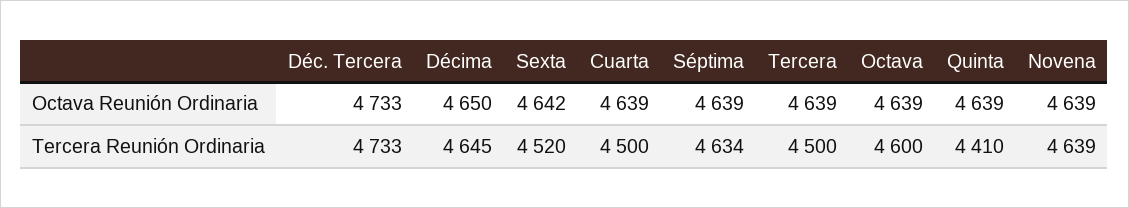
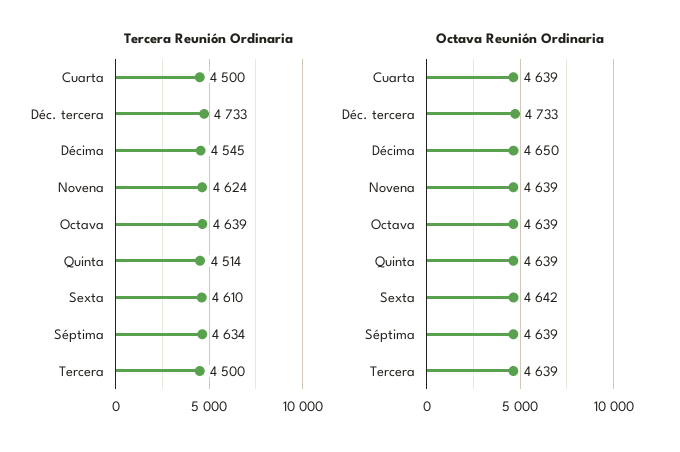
Tercera Reunión Ordinaria, Décima: 4645 -> 4545
Tercera Reunión Ordinaria, Sexta: 4520 -> 4610
Tercera Reunión Ordinaria, Octava: 4600 -> 4639
Tercera Reunión Ordinaria, Quinta: 4410 -> 4514
Tercera Reunión Ordinaria, Novena: 4639 -> 4624

